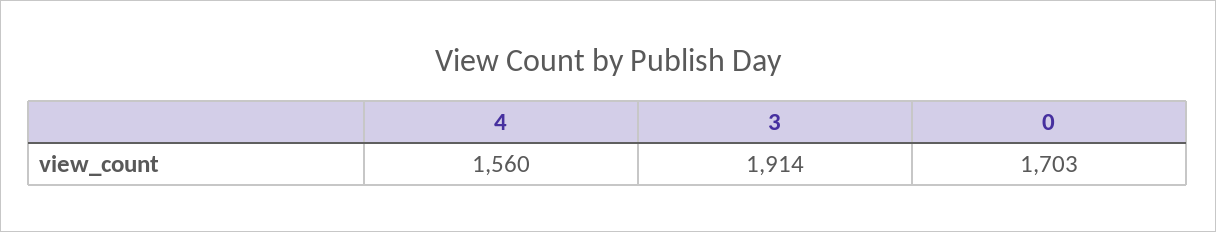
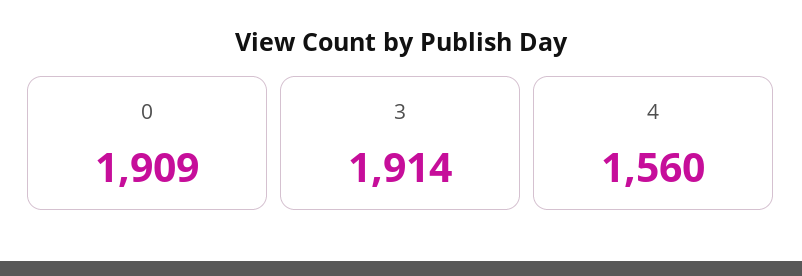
0: 1703 -> 1909

